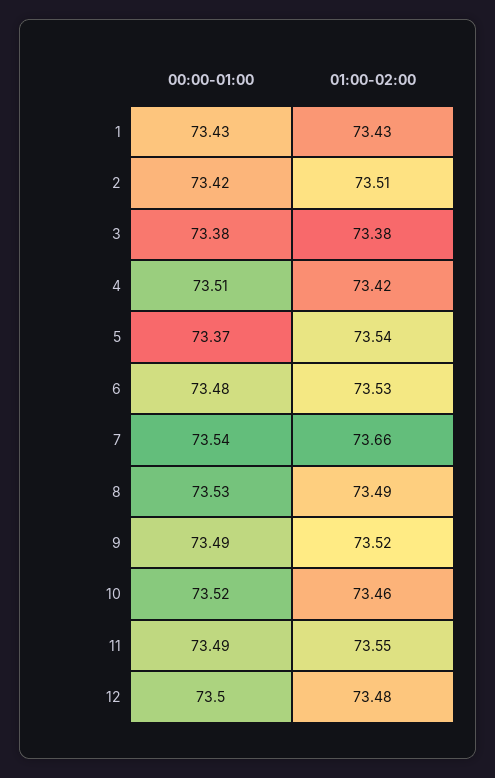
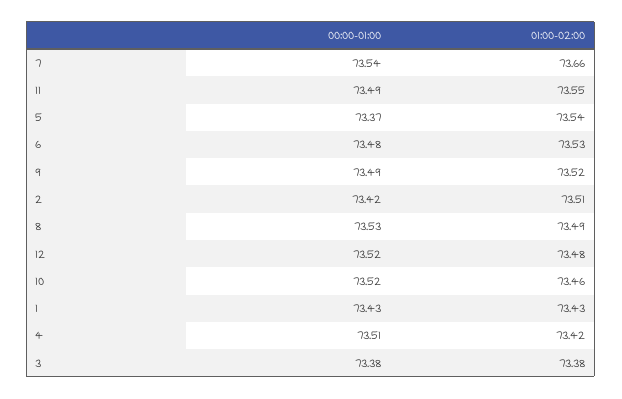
00:00-01:00, 12: 73.5 -> 73.52

